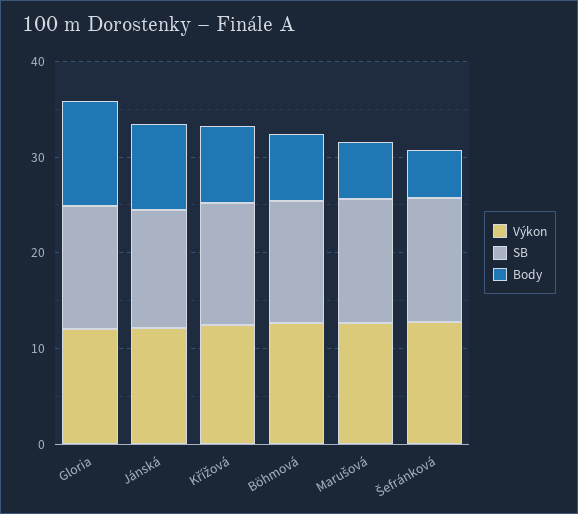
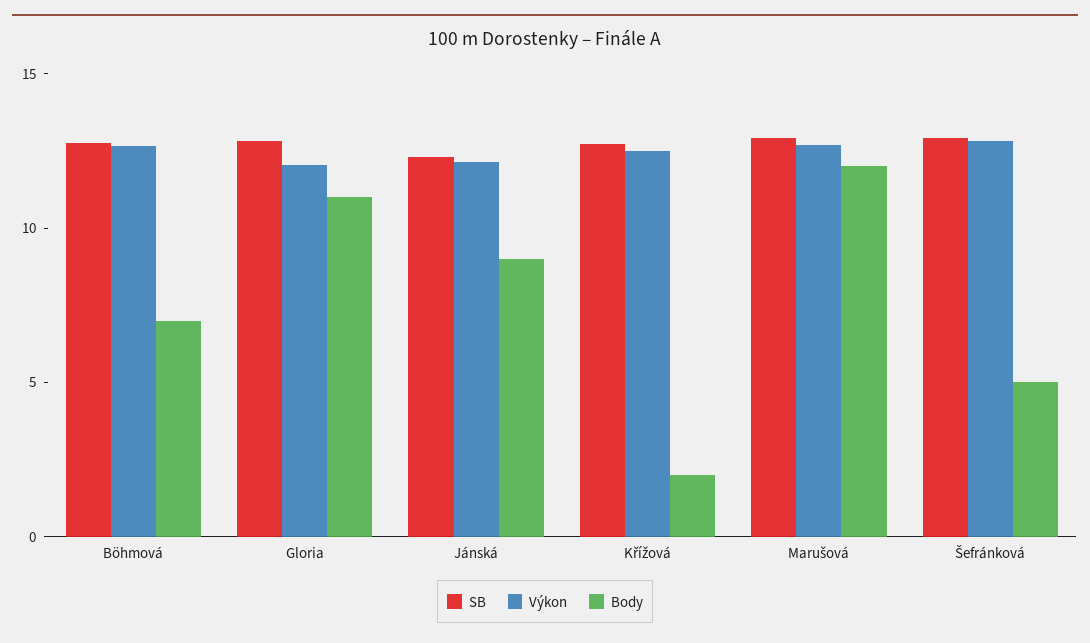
Body, Křížová: 8 -> 2
Body, Marušová: 6 -> 12

